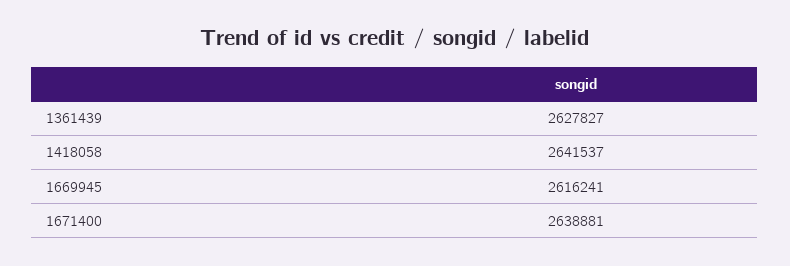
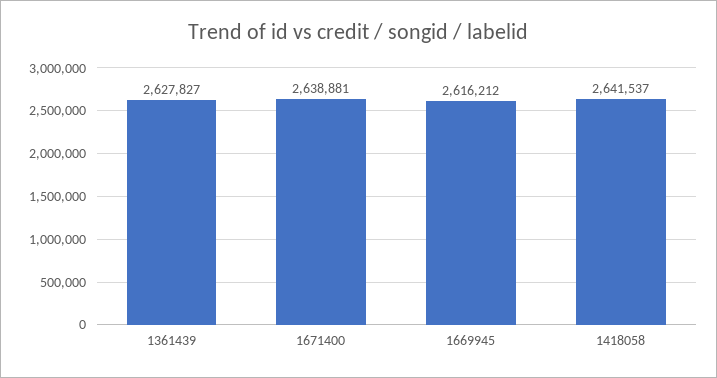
1669945: 2616241 -> 2616212

